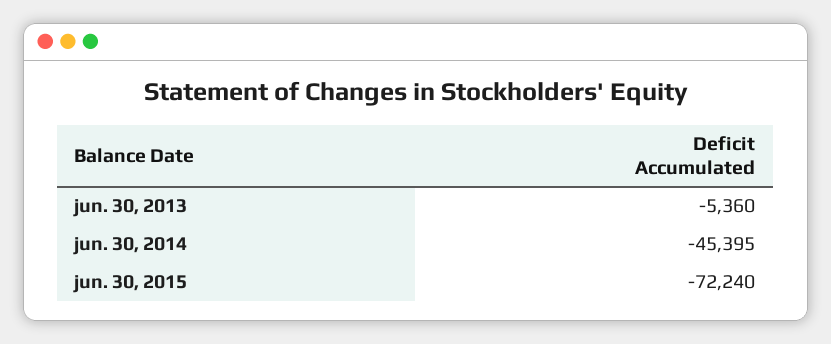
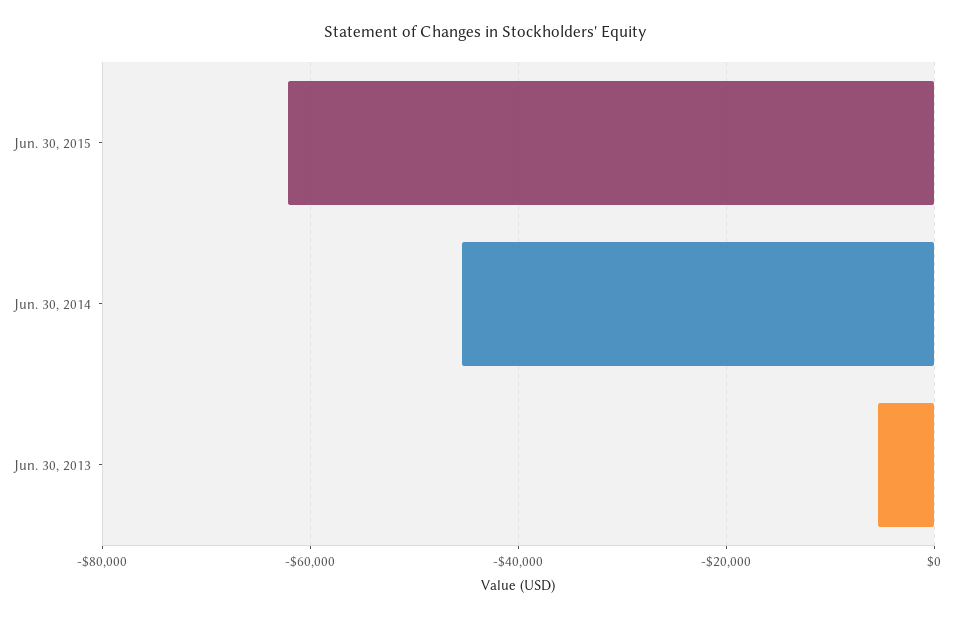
jun. 30, 2015: -72240 -> -62000

